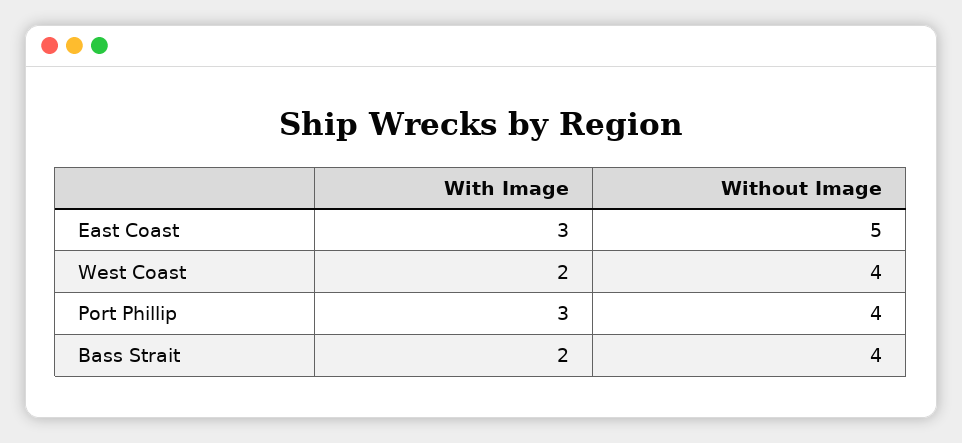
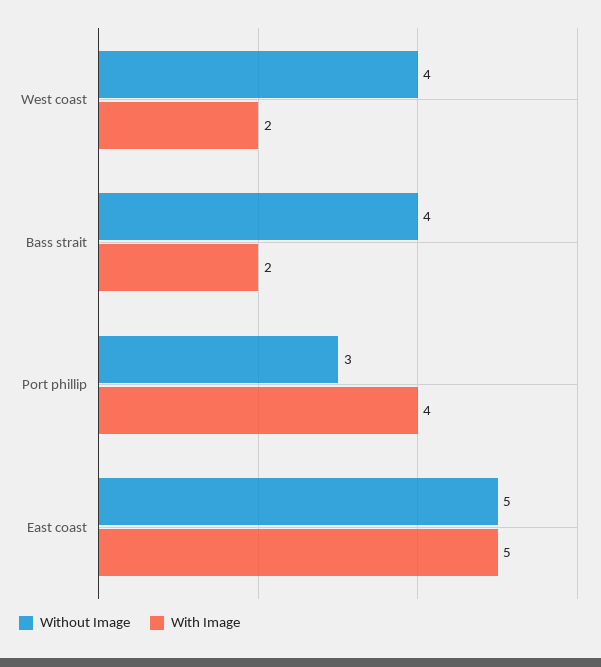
With Image, East Coast: 3 -> 5
With Image, Port Phillip: 3 -> 4
Without Image, Port Phillip: 4 -> 3

